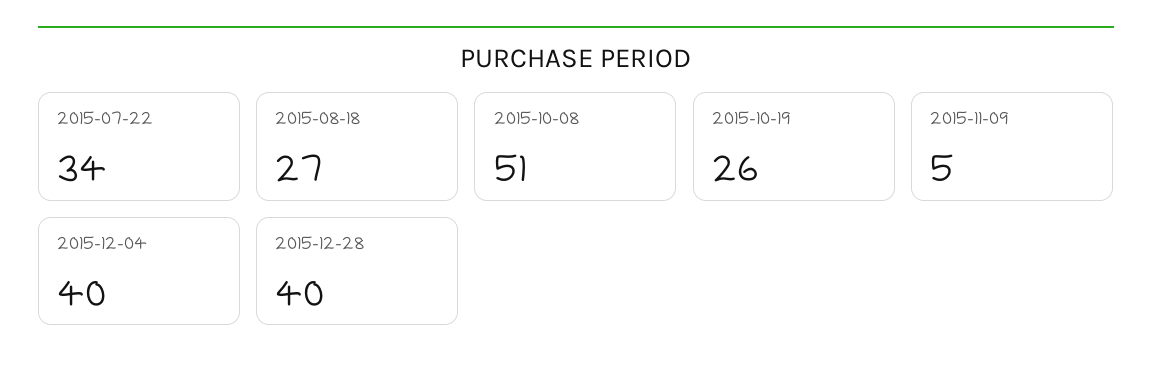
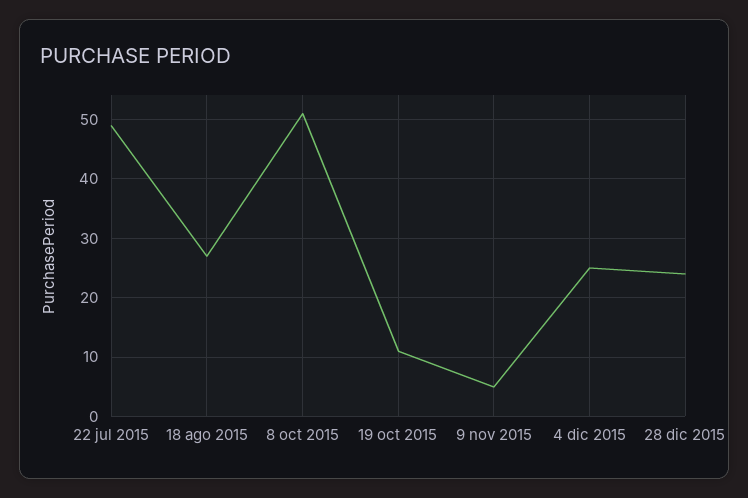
2015-07-22: 34 -> 50
2015-10-19: 26 -> 10
2015-12-04: 40 -> 25
2015-12-28: 40 -> 25

